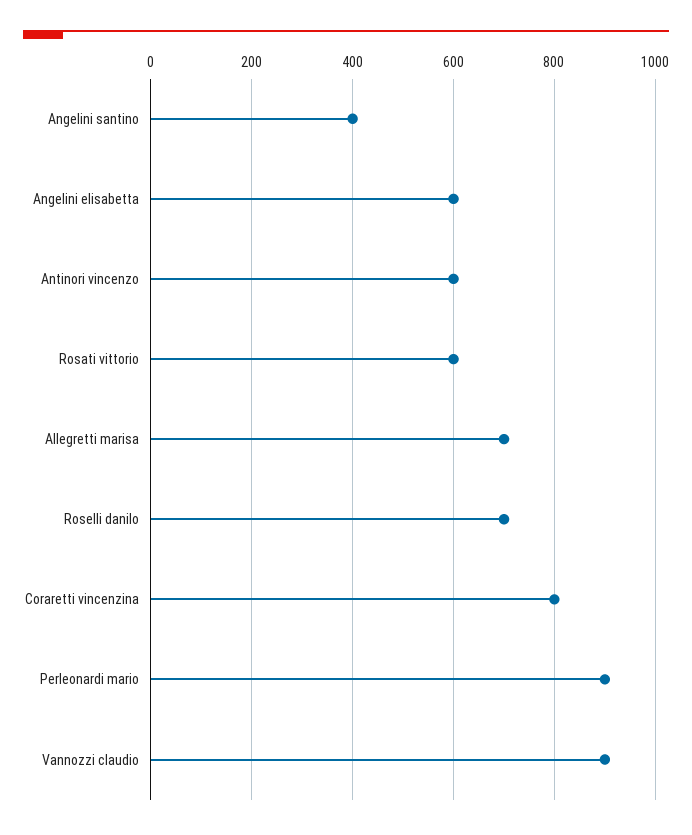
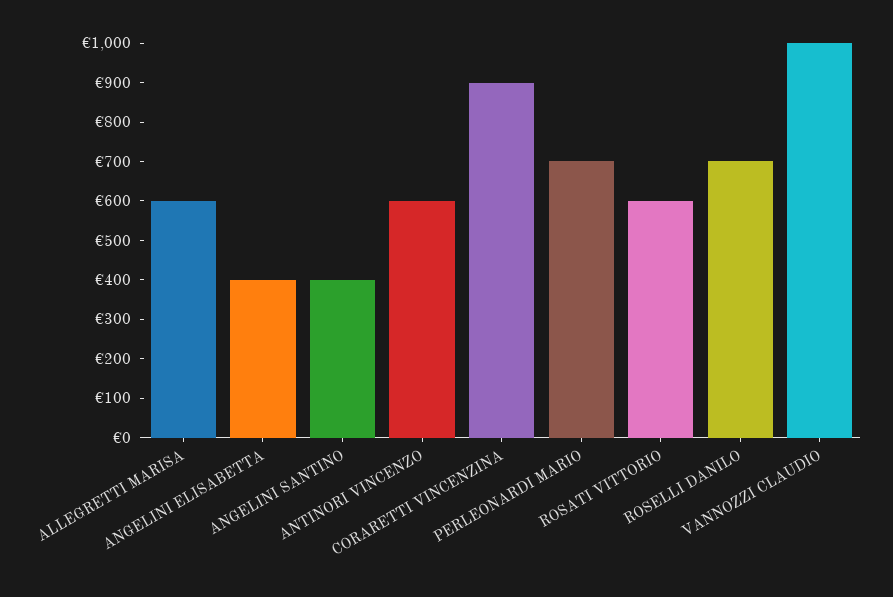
Angelini elisabetta: 600 -> 400
Allegretti marisa: 700 -> 600
Coraretti vincenzina: 800 -> 900
Perleonardi mario: 900 -> 700
Vannozzi claudio: 900 -> 1000

